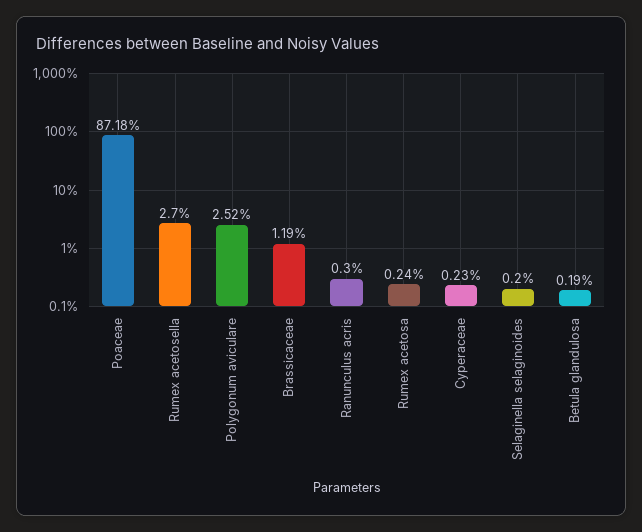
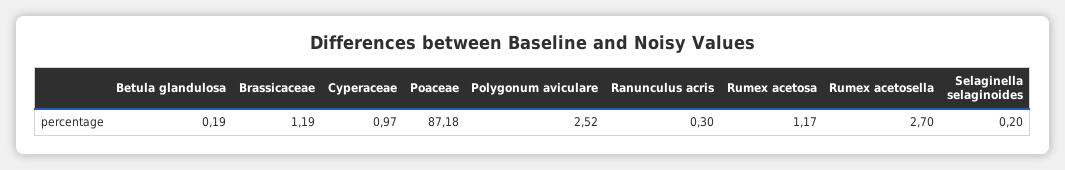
Rumex acetosa: 0.24 -> 1.17
Cyperaceae: 0.23 -> 0.97

